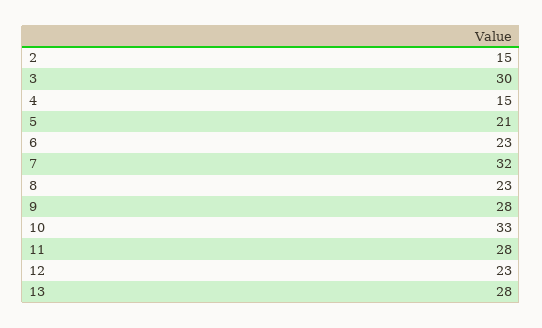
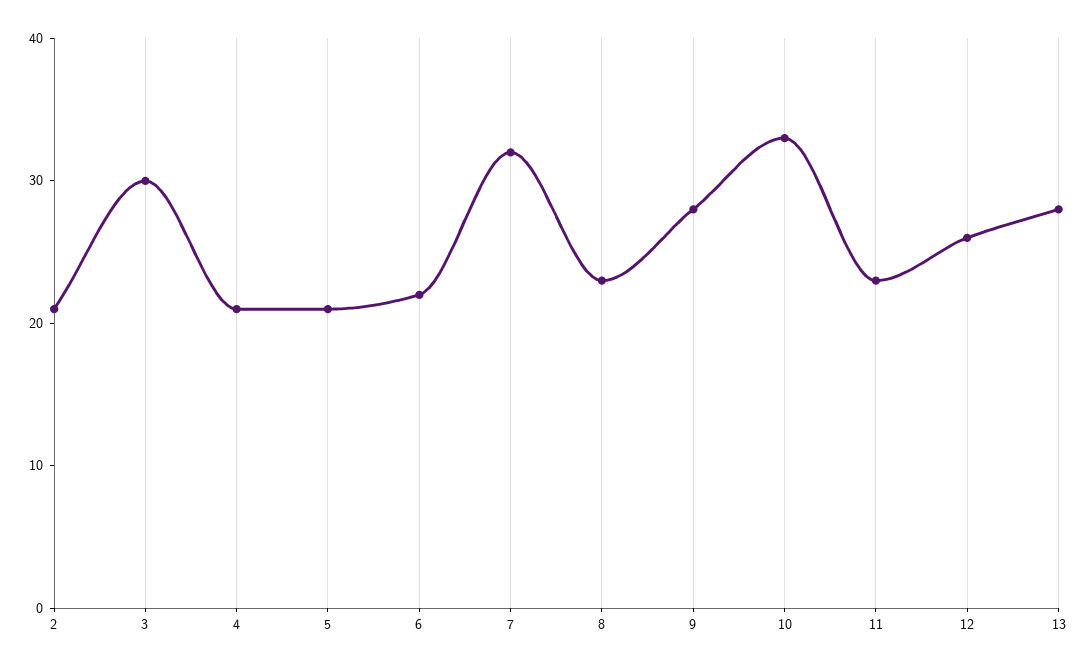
2: 15 -> 21
4: 15 -> 21
6: 23 -> 22
11: 28 -> 23
12: 23 -> 26

